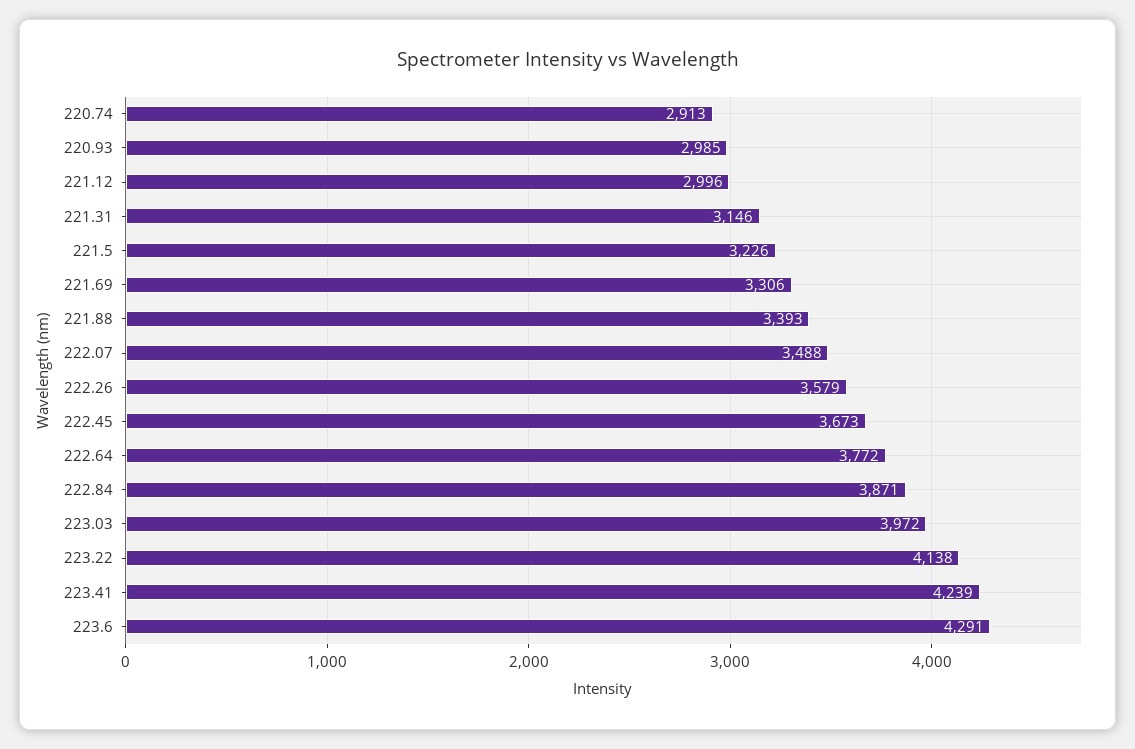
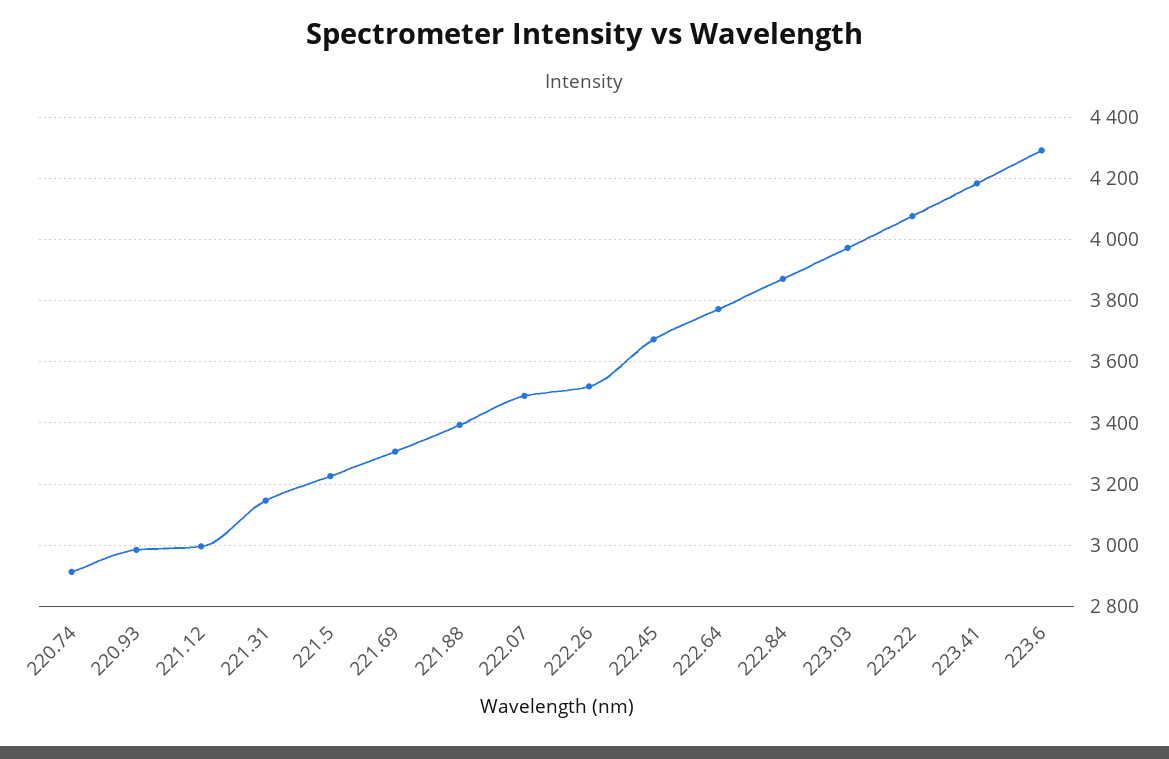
222.26: 3579 -> 3520
223.22: 4138 -> 4080
223.41: 4239 -> 4180

